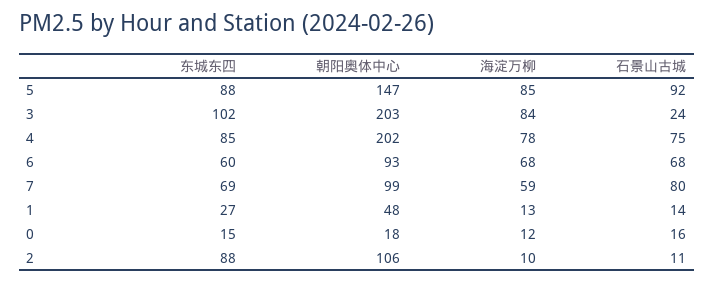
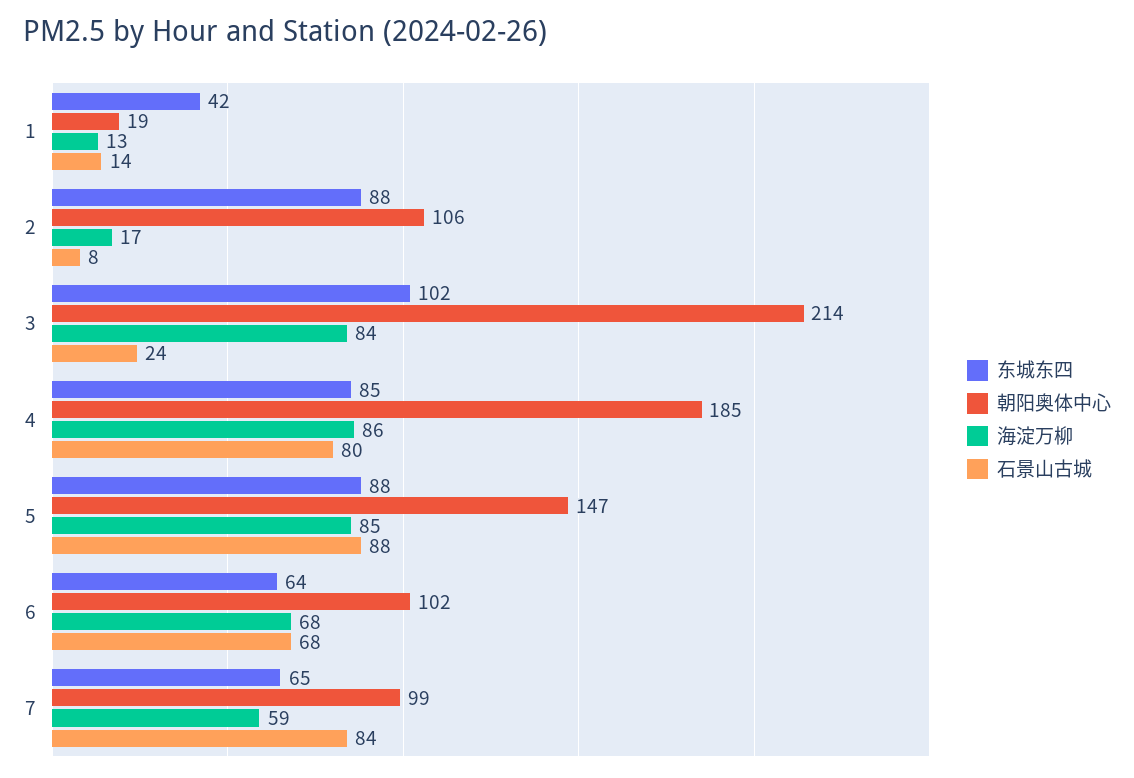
石景山古城, 5: 92 -> 88
朝阳奥体中心, 3: 203 -> 214
朝阳奥体中心, 4: 202 -> 185
海淀万柳, 4: 78 -> 86
石景山古城, 4: 75 -> 80
东城东四, 6: 60 -> 64
朝阳奥体中心, 6: 93 -> 102
东城东四, 7: 69 -> 65
石景山古城, 7: 80 -> 84
东城东四, 1: 27 -> 42
朝阳奥体中心, 1: 48 -> 19
东城东四, 0: 15 -> none
朝阳奥体中心, 0: 18 -> none
海淀万柳, 0: 12 -> none
石景山古城, 0: 16 -> none
海淀万柳, 2: 10 -> 17
石景山古城, 2: 11 -> 8

